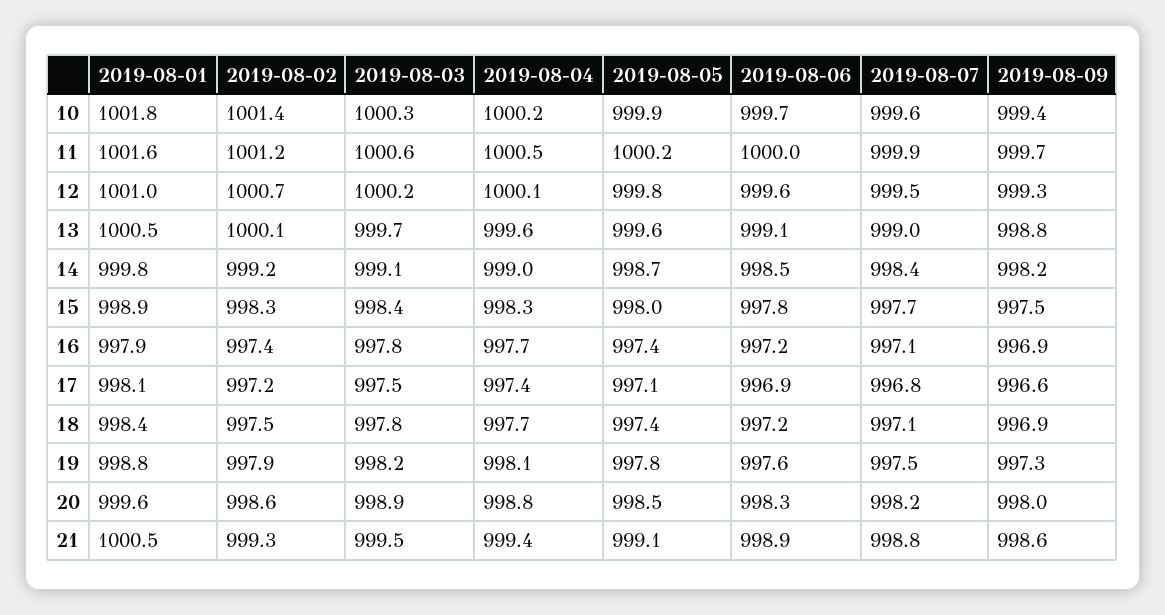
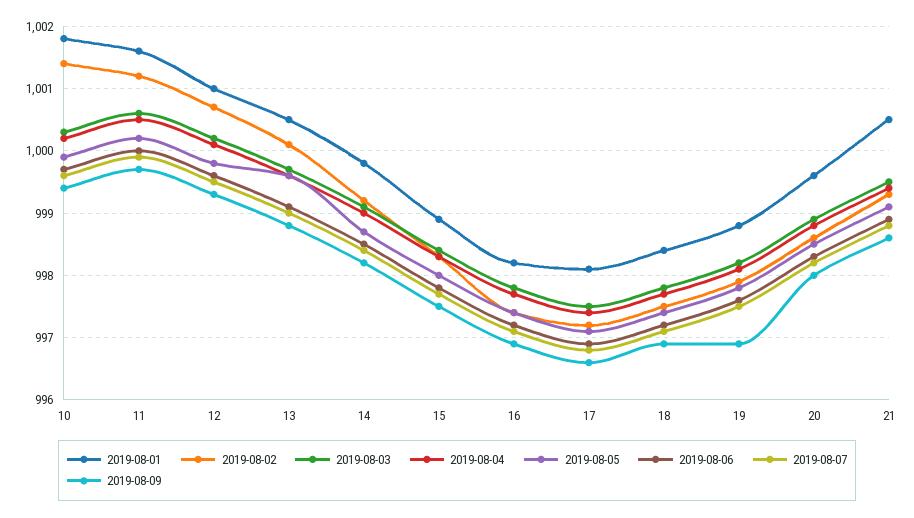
2019-08-01, 16: 997.9 -> 998.2
2019-08-09, 19: 997.3 -> 996.9

